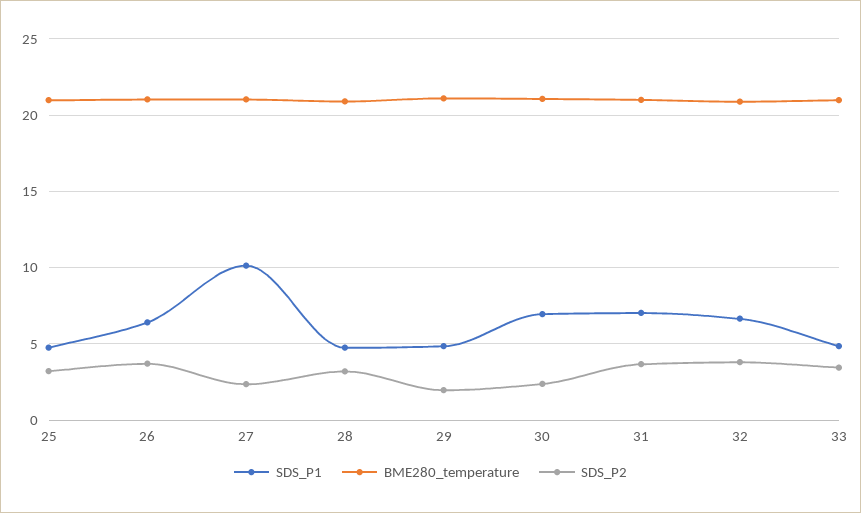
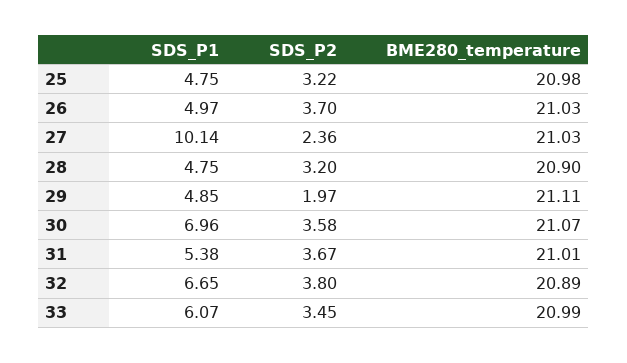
SDS_P1, 26: 6.5 -> 4.97
SDS_P2, 30: 2.5 -> 3.58
SDS_P1, 31: 7 -> 5.38
SDS_P1, 33: 5 -> 6.07

